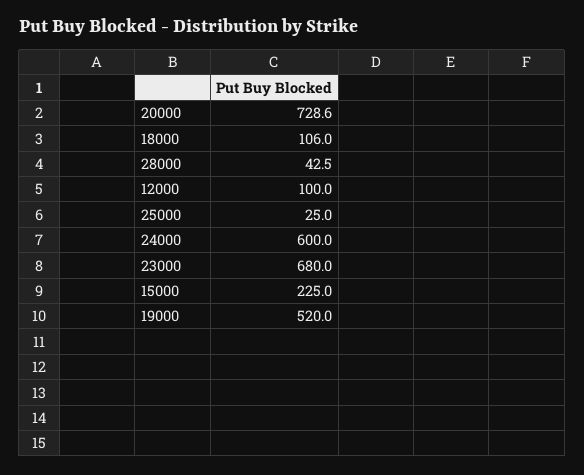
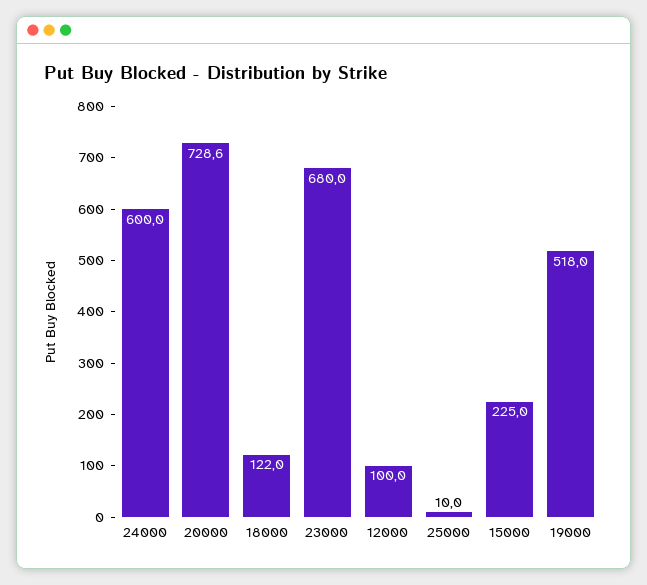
18000: 106 -> 122
28000: 42.5 -> none
25000: 25 -> 10
19000: 520 -> 518

